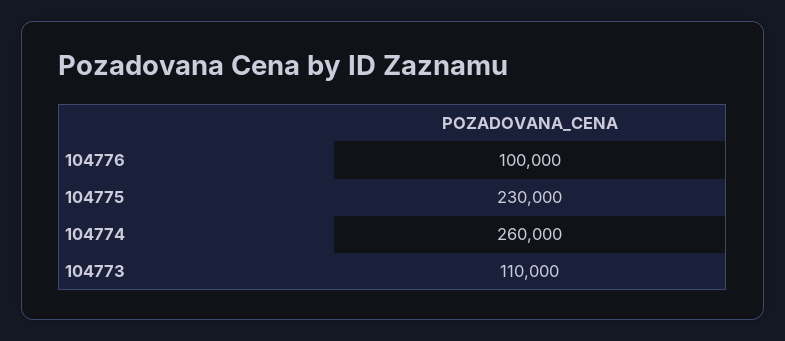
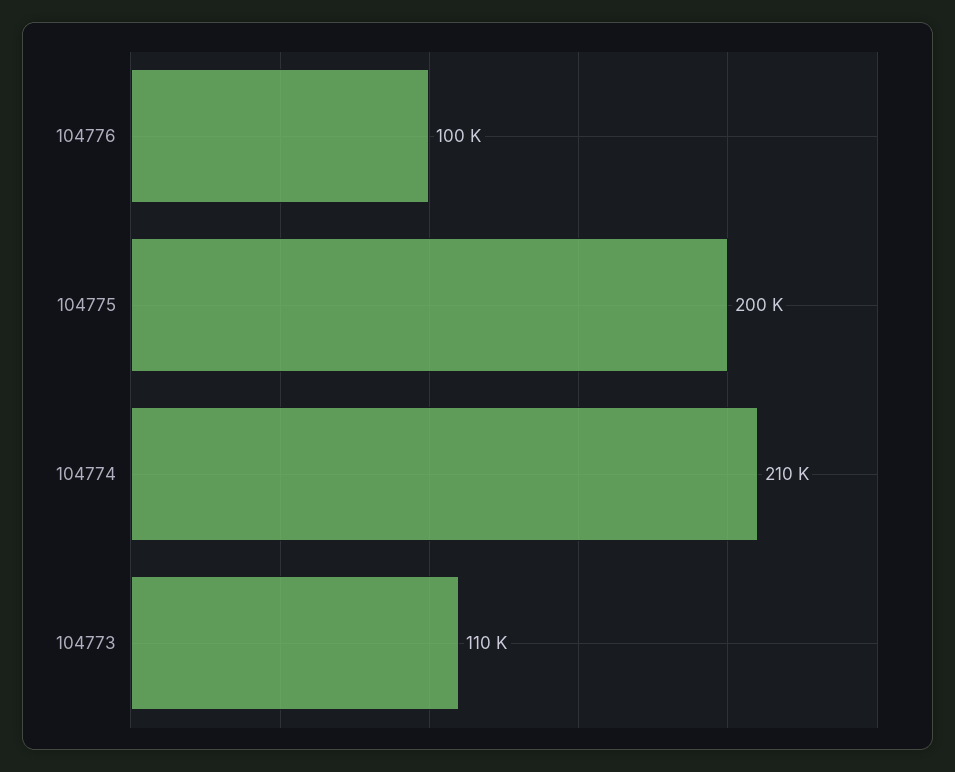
104775: 230000 -> 200000
104774: 260000 -> 210000

